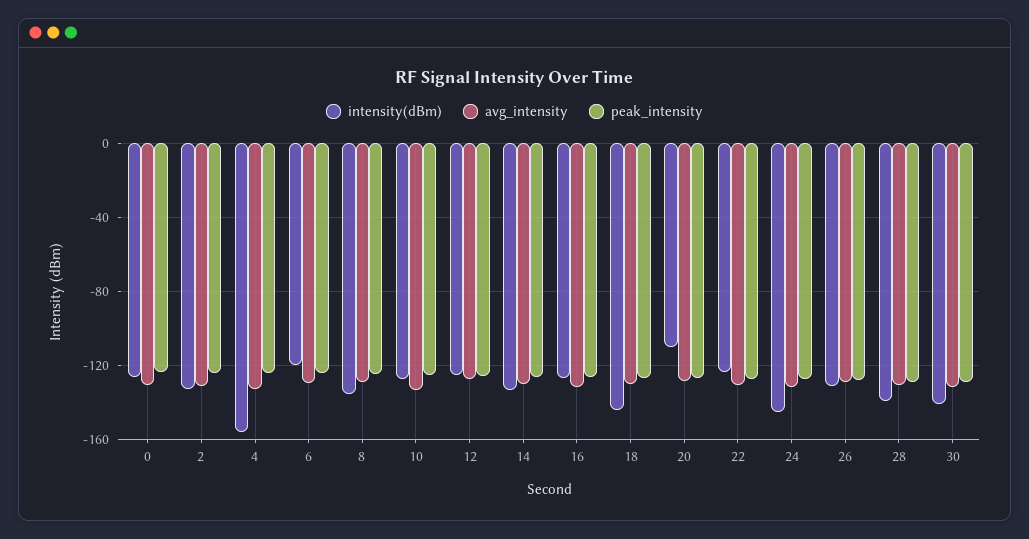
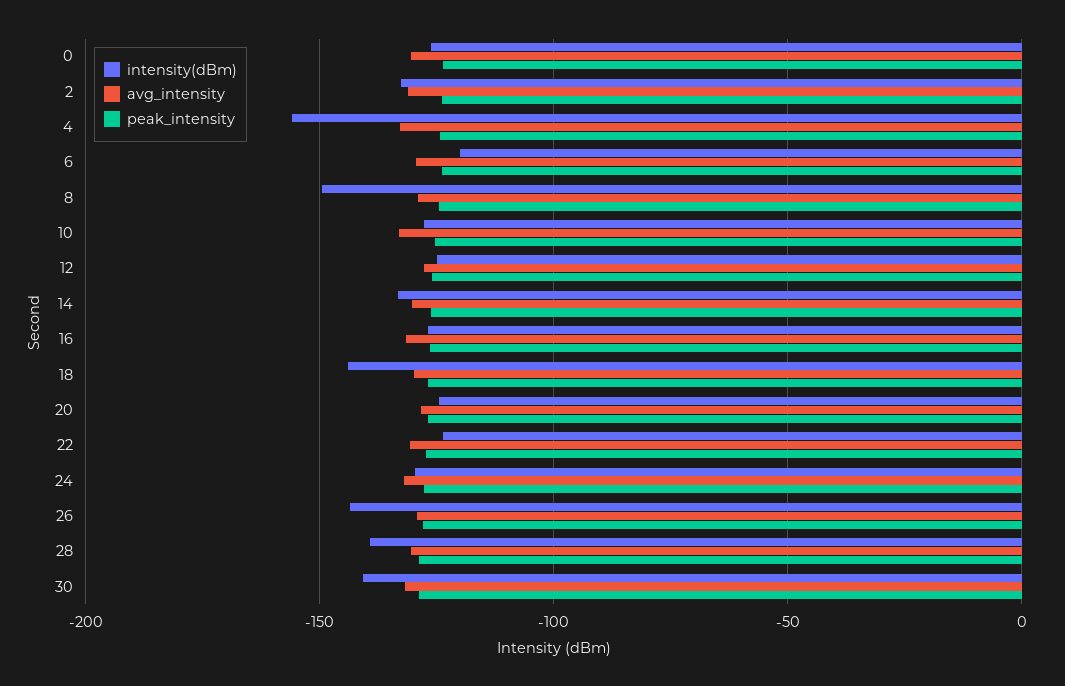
intensity(dBm), 8: -135 -> -150
intensity(dBm), 20: -110 -> -125
intensity(dBm), 24: -145 -> -130
intensity(dBm), 26: -130 -> -145

